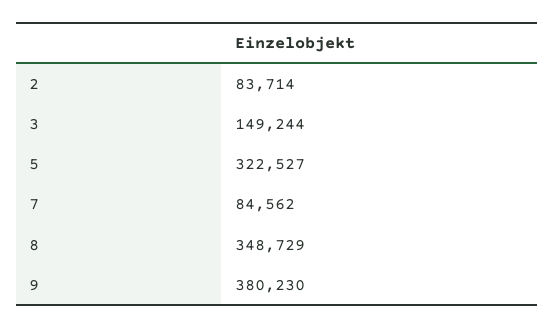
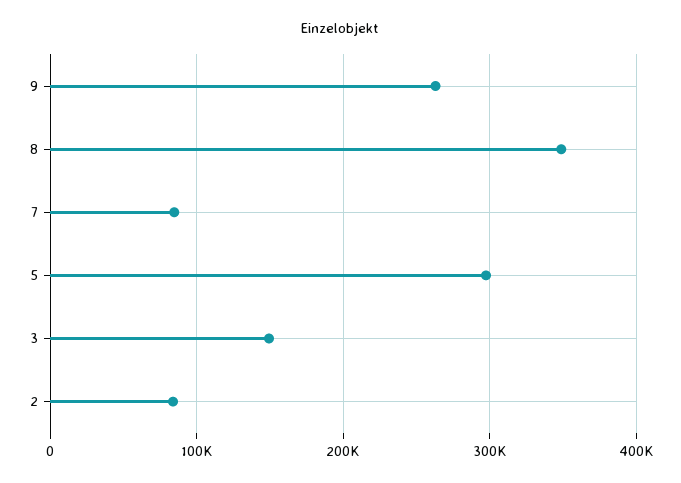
5: 322527 -> 300000
9: 380230 -> 260000

